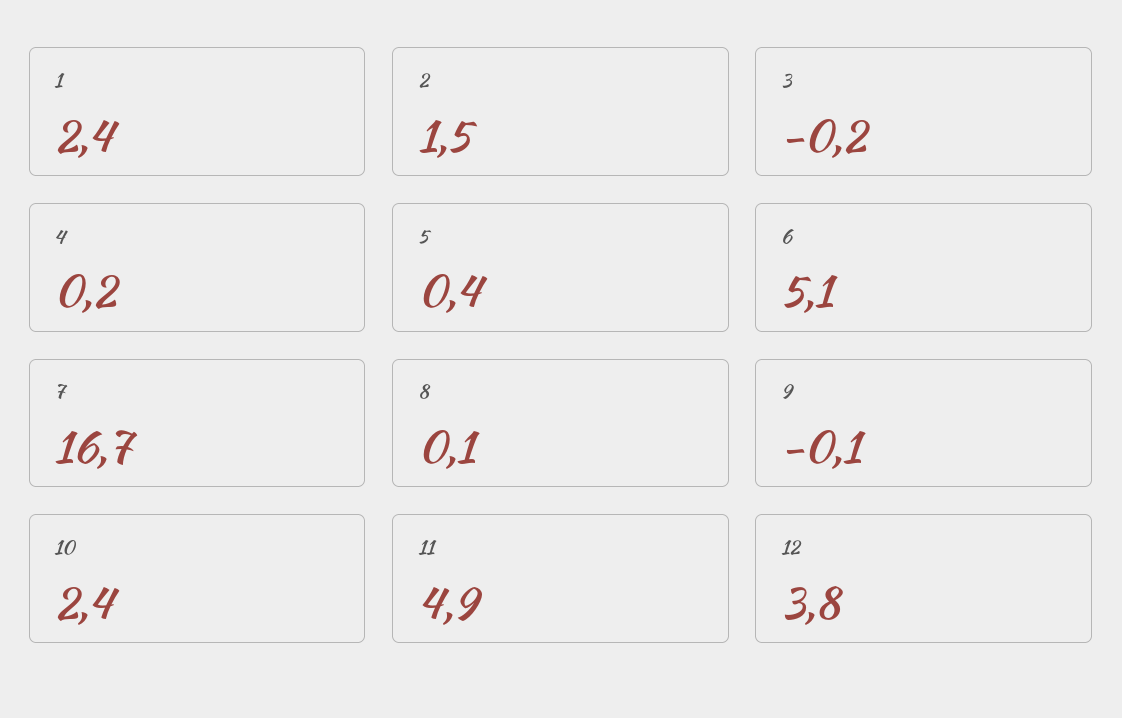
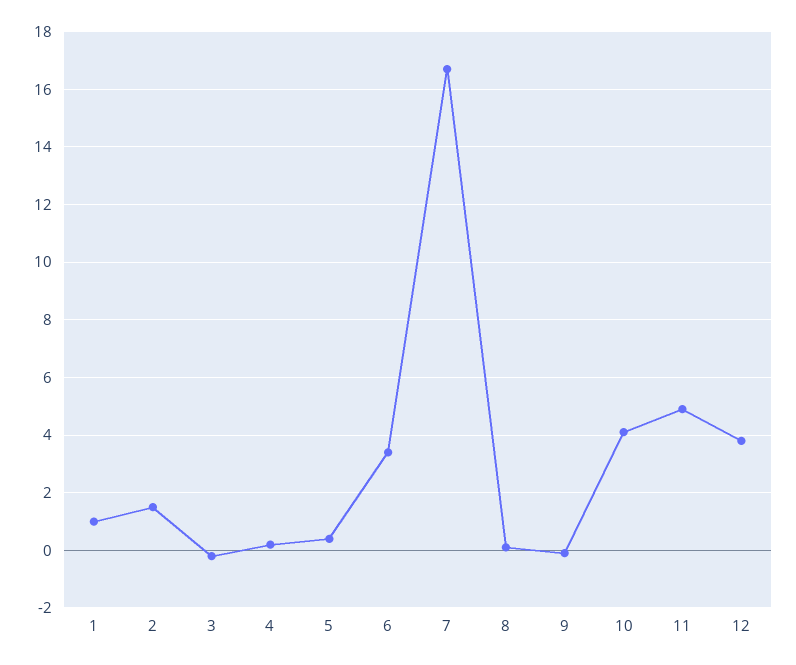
1: 2.4 -> 1
6: 5.1 -> 3.5
10: 2.4 -> 4

